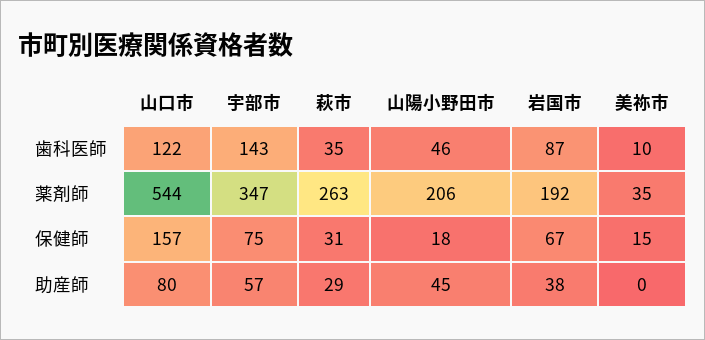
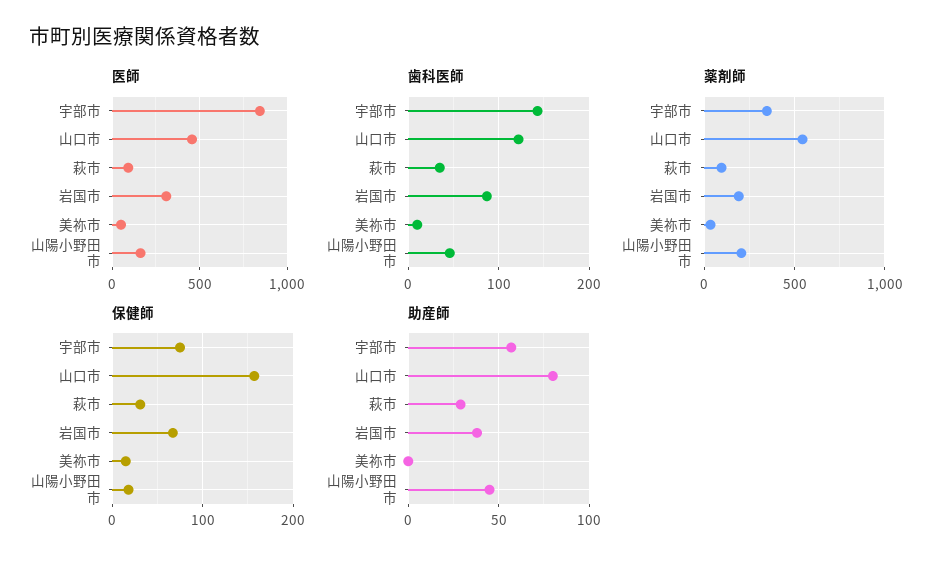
薬剤師, 萩市: 263 -> 100
医師, 宇部市: none -> 850
医師, 山口市: none -> 450
医師, 萩市: none -> 100
医師, 岩国市: none -> 300
医師, 美祢市: none -> 50
医師, 山陽小野田市: none -> 150

